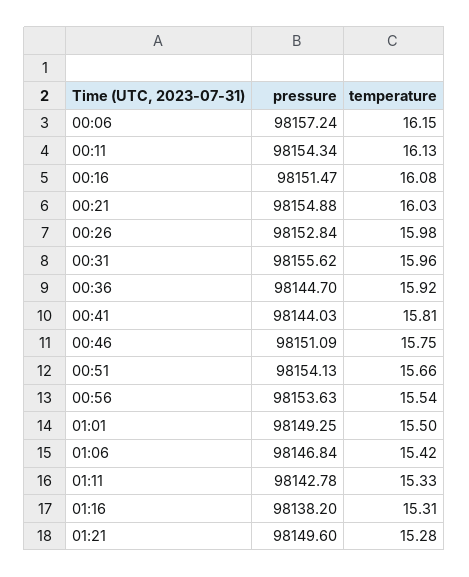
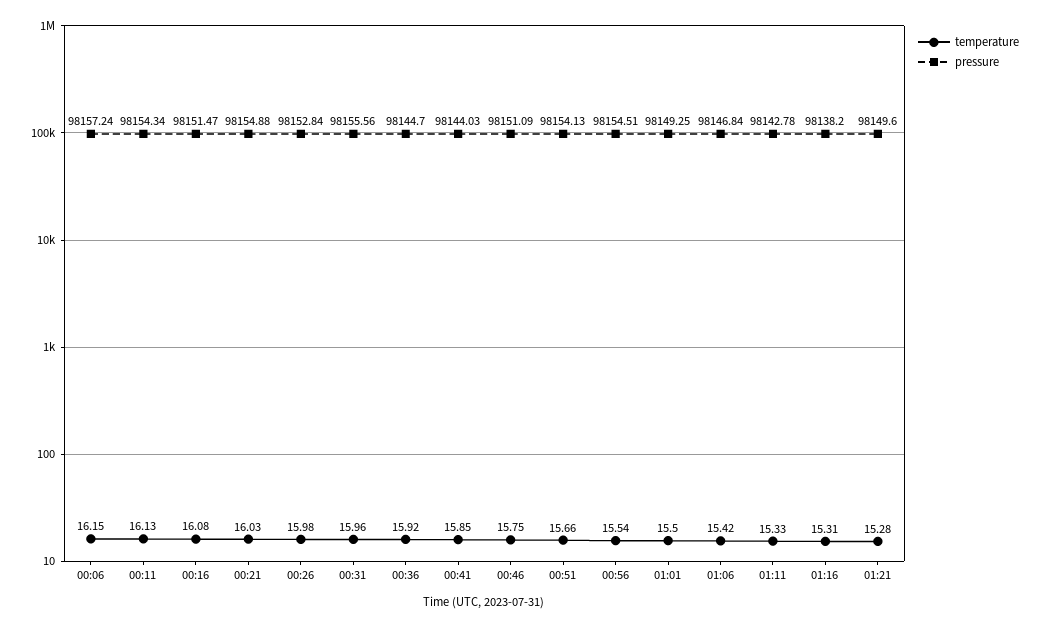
pressure, 00:31: 98155.62 -> 98155.56
temperature, 00:41: 15.81 -> 15.85
pressure, 00:56: 98153.63 -> 98154.51

